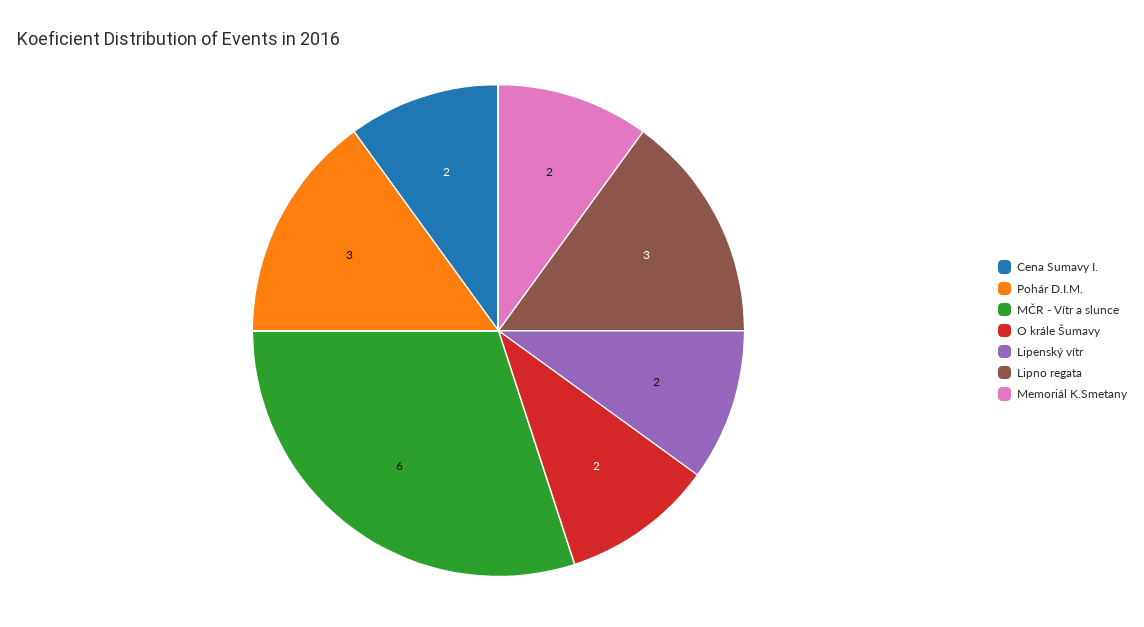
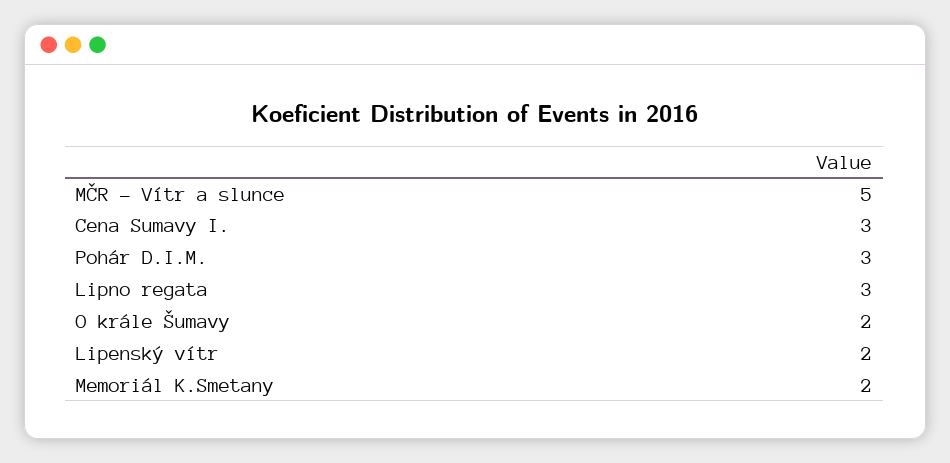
Cena Sumavy I.: 2 -> 3
MČR - Vítr a slunce: 6 -> 5

